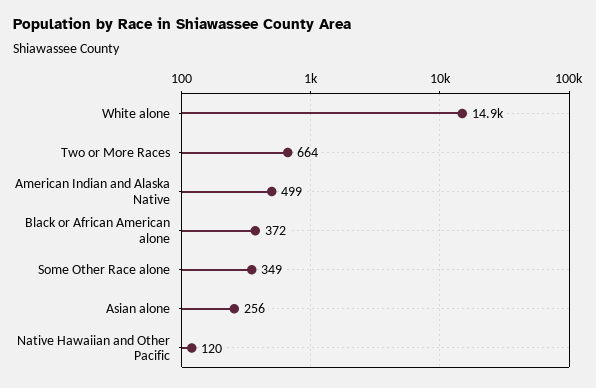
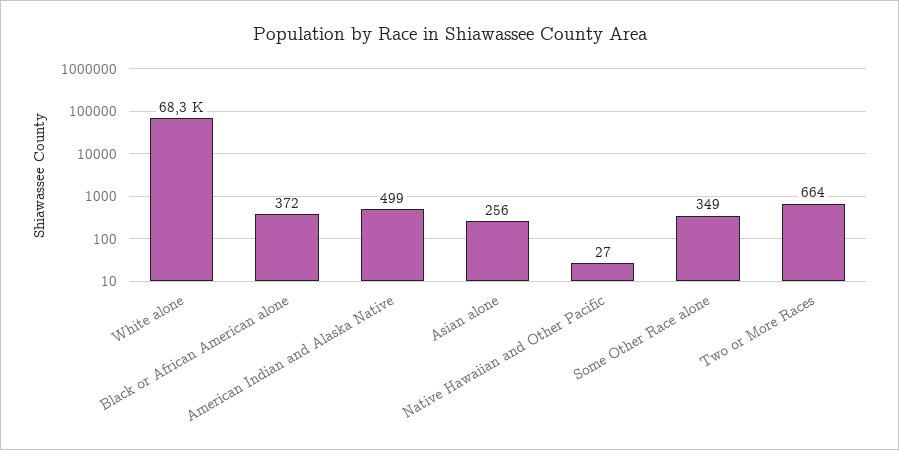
White alone: 14900 -> 68300
Native Hawaiian and Other Pacific: 120 -> 27

